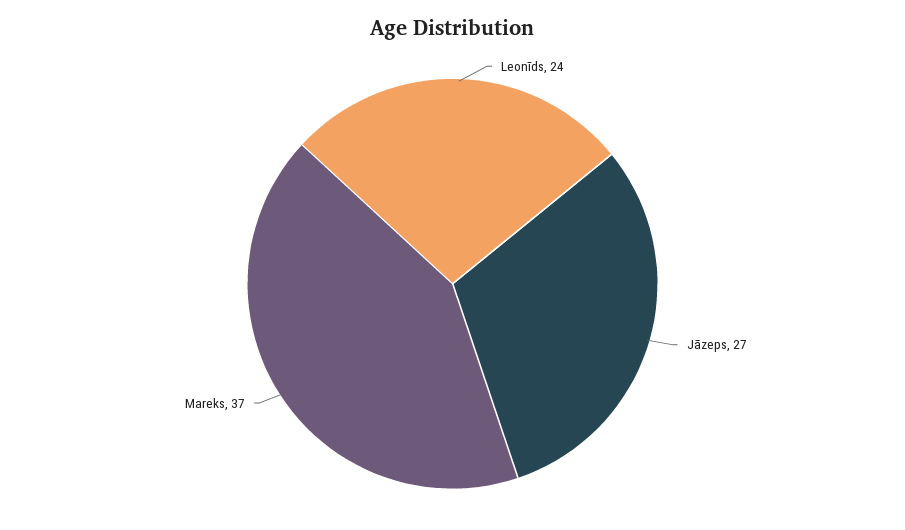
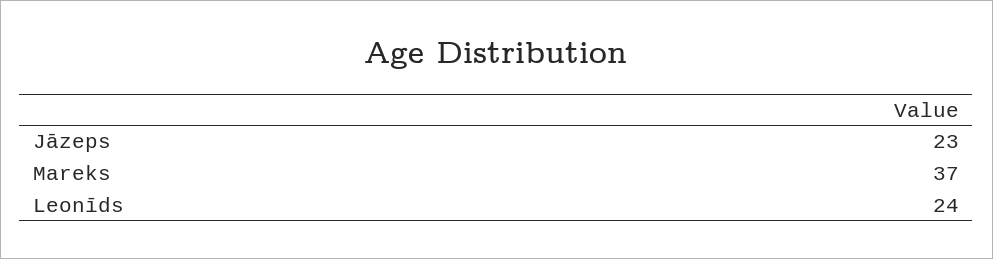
Jāzeps: 27 -> 23

